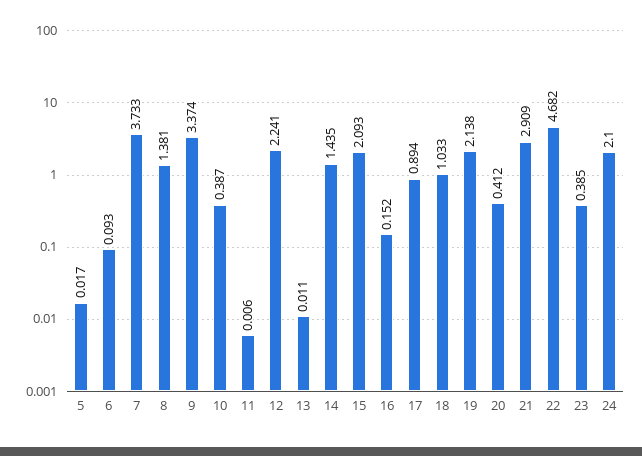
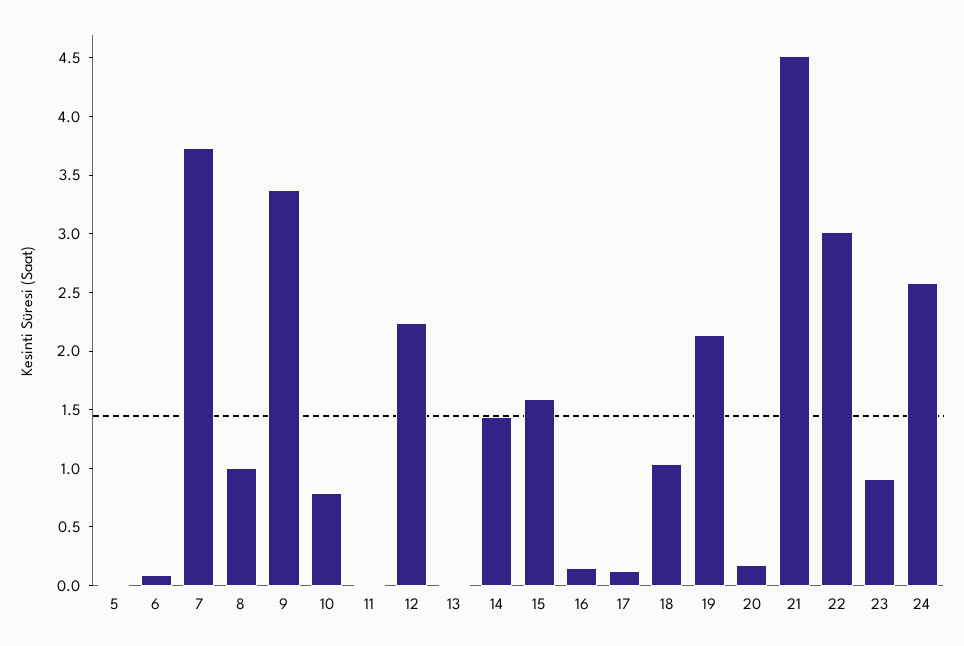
8: 1.381 -> 1
10: 0.387 -> 0.8
15: 2.093 -> 1.6
17: 0.894 -> 0.1
20: 0.412 -> 0.2
21: 2.909 -> 4.5
22: 4.682 -> 3
23: 0.385 -> 0.9
24: 2.1 -> 2.6

